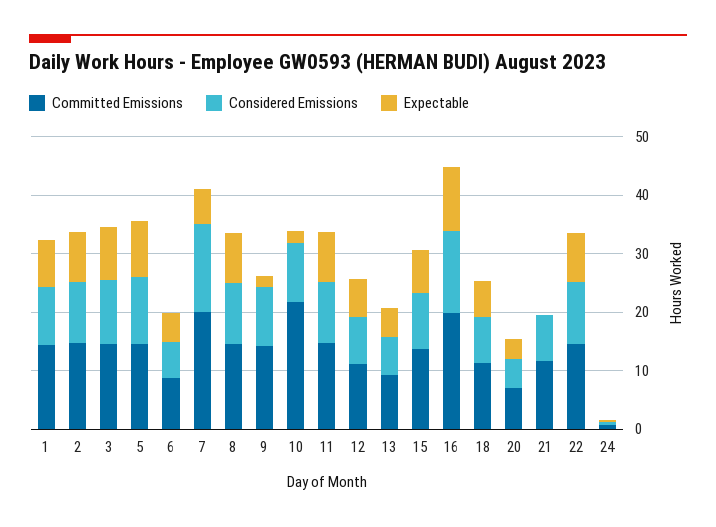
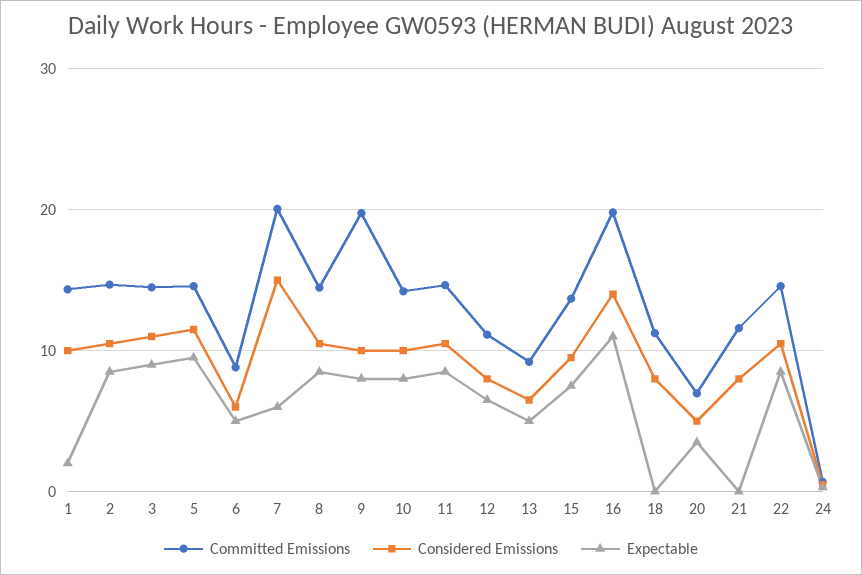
Expectable, 1: 8 -> 2
Committed Emissions, 9: 14 -> 20
Expectable, 9: 2 -> 8
Committed Emissions, 10: 22 -> 14
Expectable, 10: 2 -> 8
Expectable, 18: 6 -> 0

